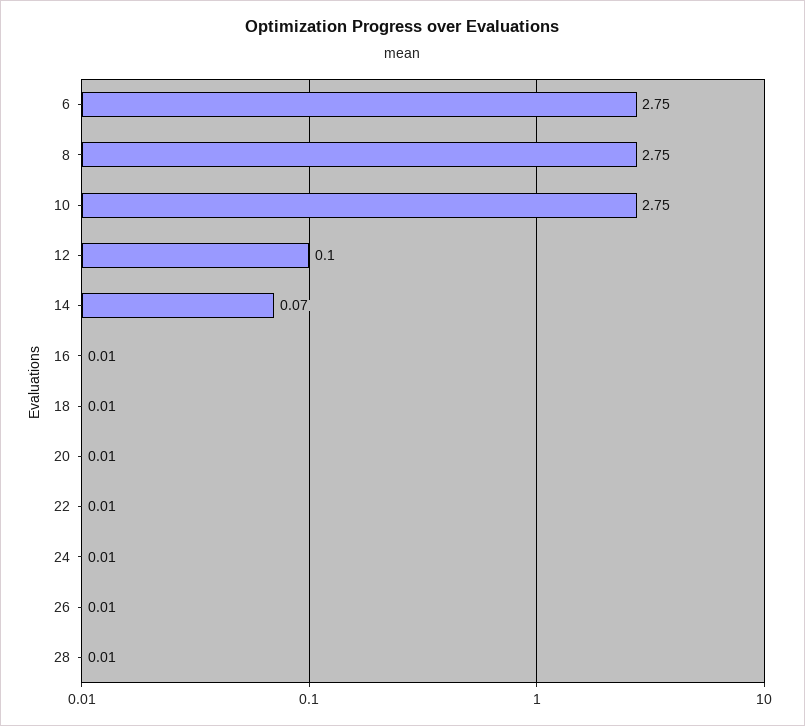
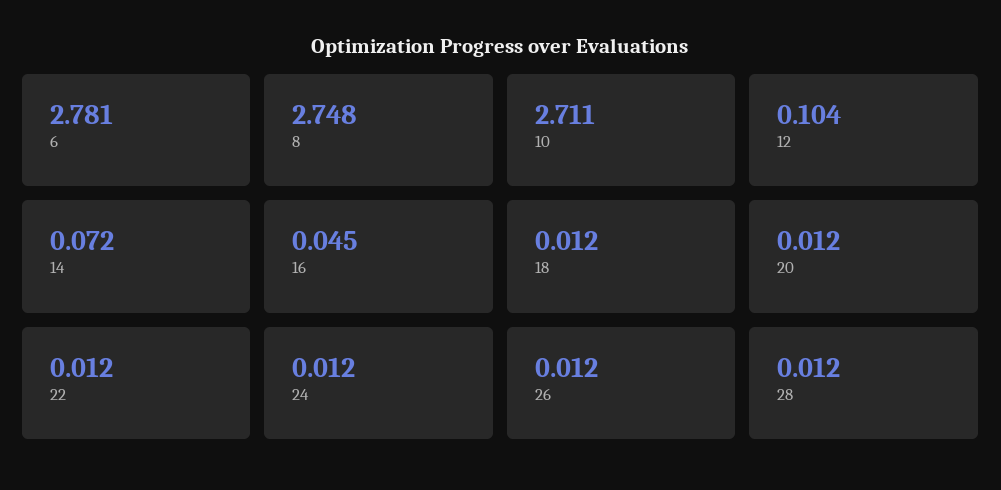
6: 2.75 -> 2.781
10: 2.75 -> 2.711
16: 0.01 -> 0.045

